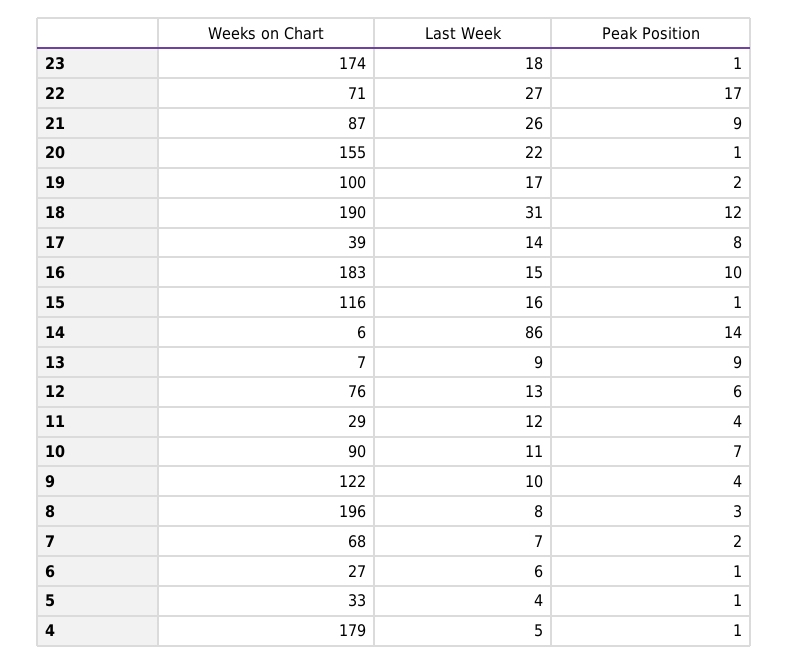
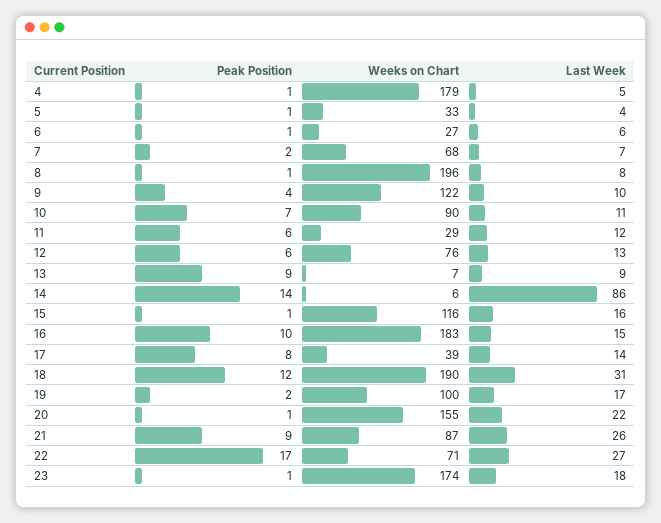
Peak Position, 11: 4 -> 6
Peak Position, 8: 3 -> 1

